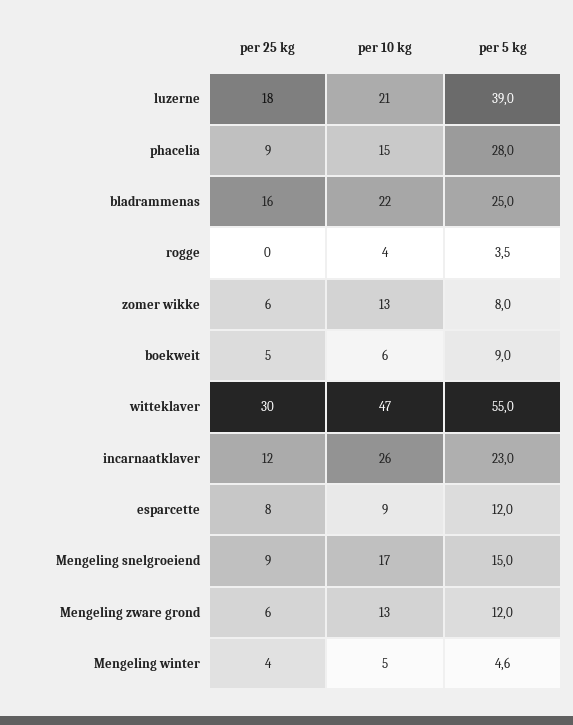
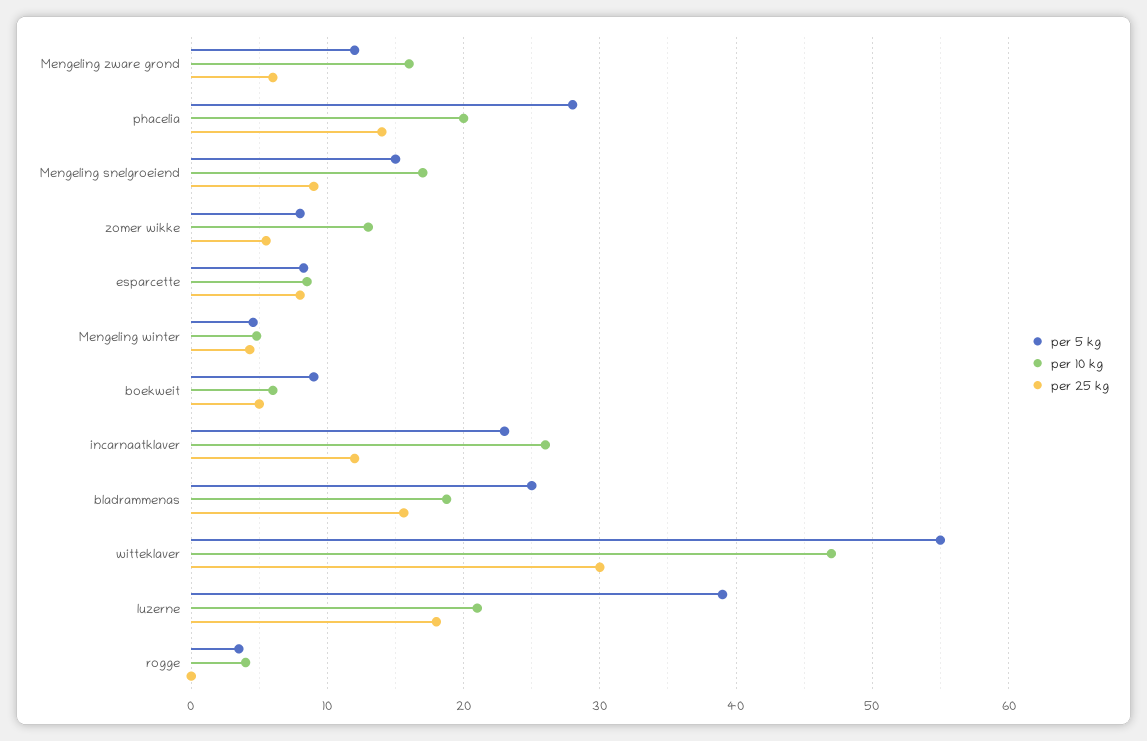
per 25 kg, phacelia: 9 -> 14
per 10 kg, phacelia: 15 -> 20
per 10 kg, bladrammenas: 22 -> 19
per 5 kg, esparcette: 12 -> 8
per 10 kg, Mengeling zware grond: 13 -> 16

